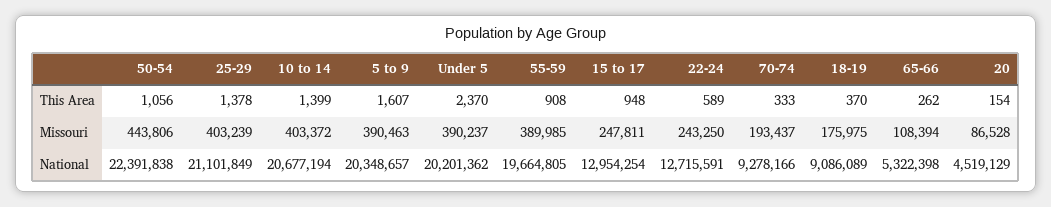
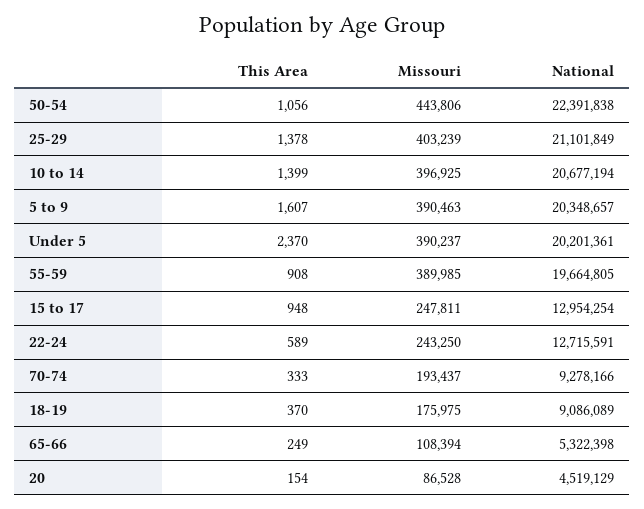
65-66, This Area: 262 -> 249
10 to 14, Missouri: 403372 -> 396925
Under 5, National: 20201362 -> 20201361

